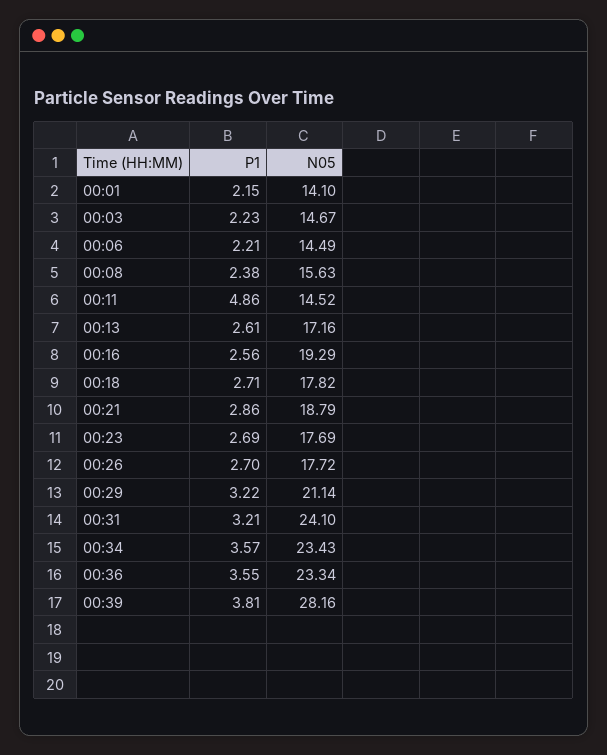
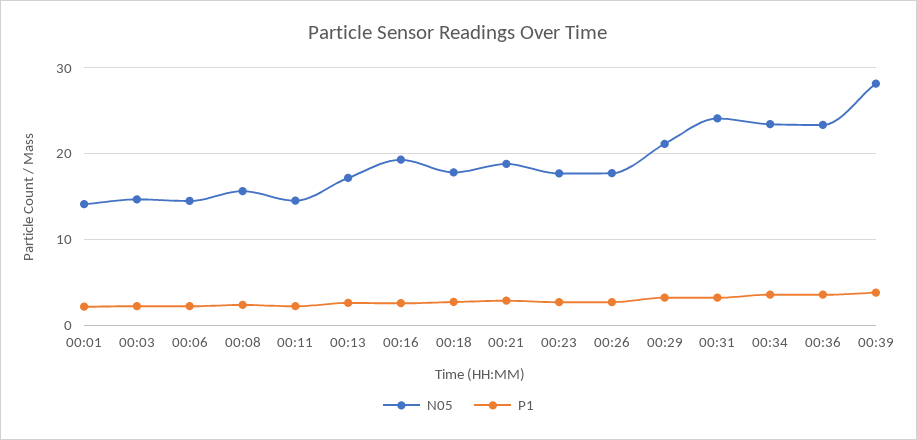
P1, 00:11: 4.86 -> 2

